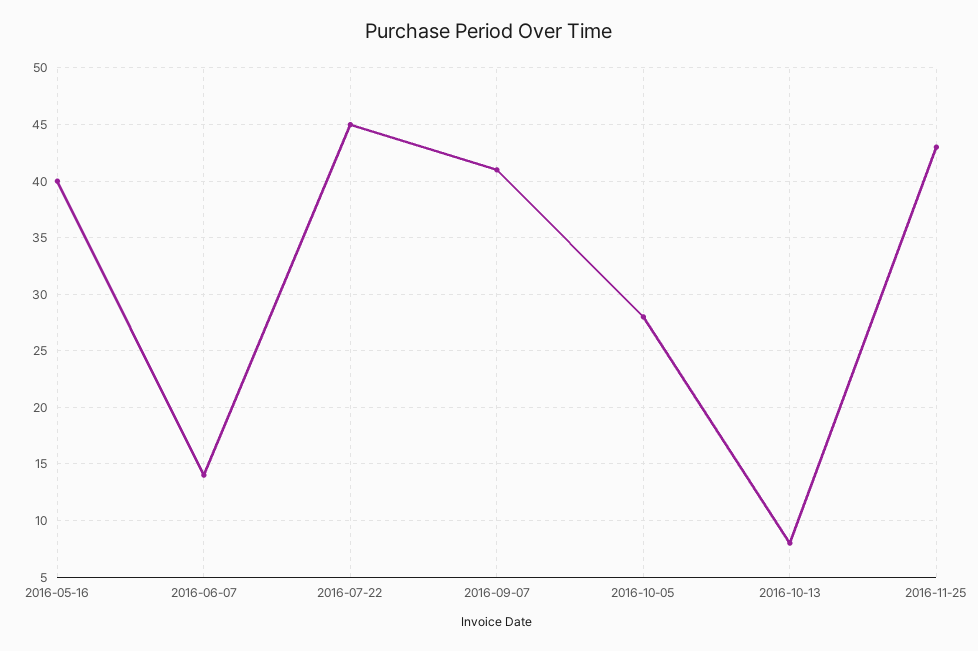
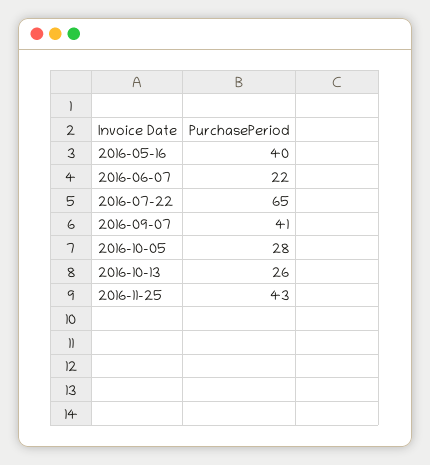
2016-06-07: 14 -> 22
2016-07-22: 45 -> 65
2016-10-13: 8 -> 26

